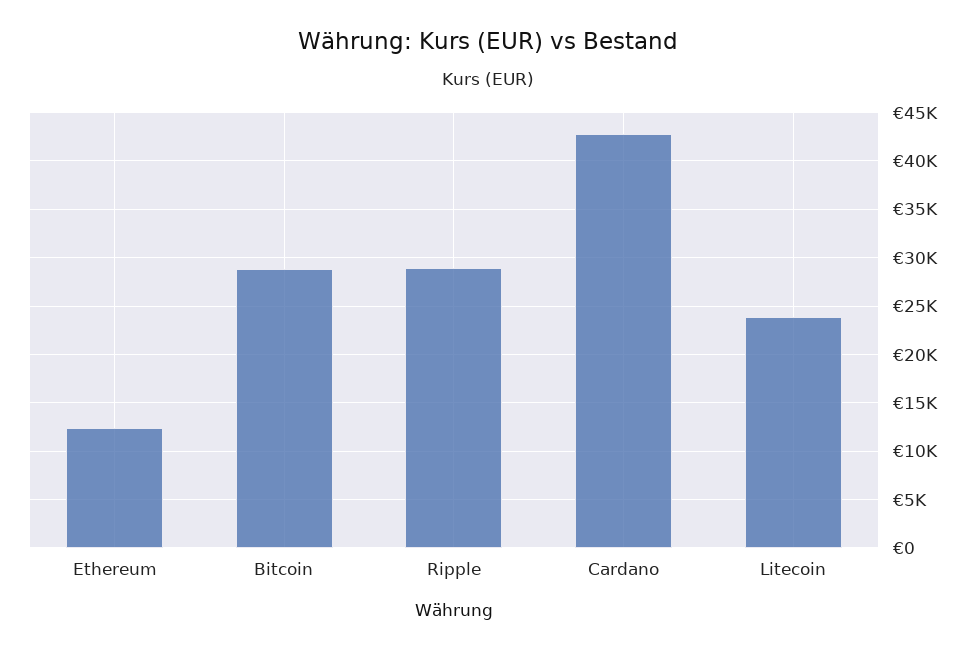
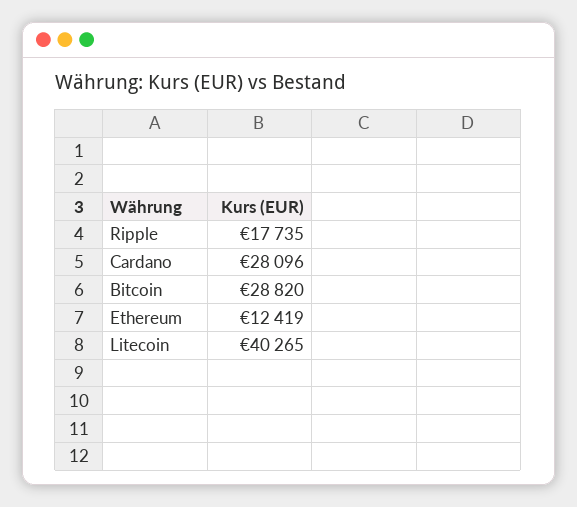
Ripple: 29000 -> 17735
Cardano: 43000 -> 28096
Litecoin: 24000 -> 40265

